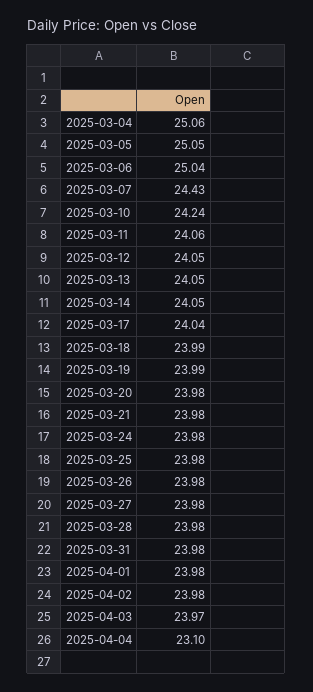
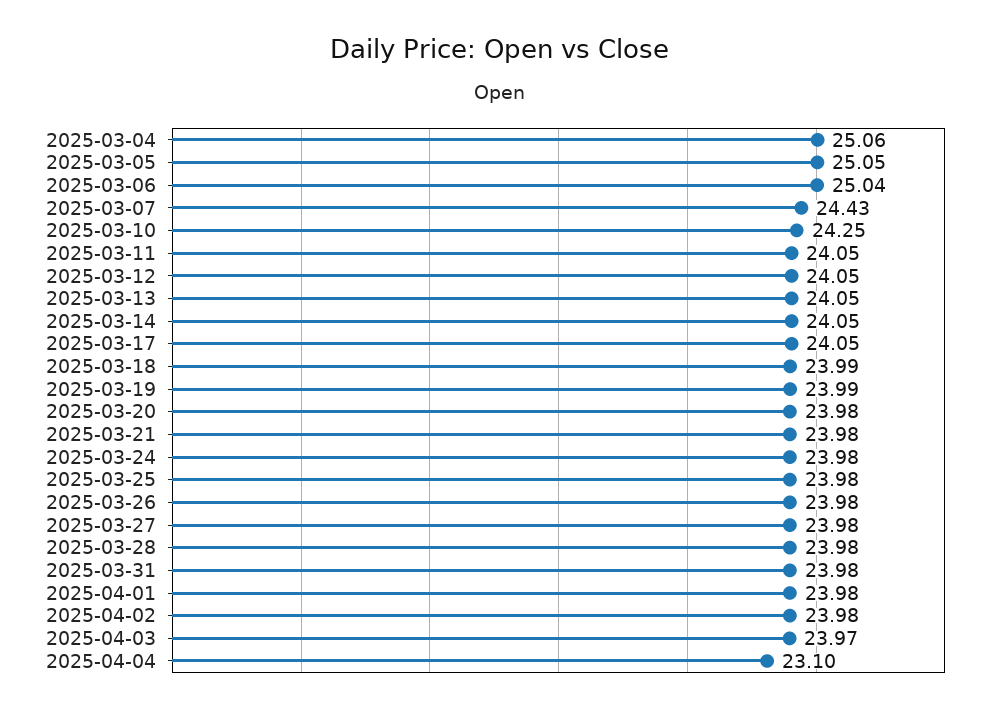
2025-03-10: 24.24 -> 24.25
2025-03-11: 24.06 -> 24.05
2025-03-17: 24.04 -> 24.05

